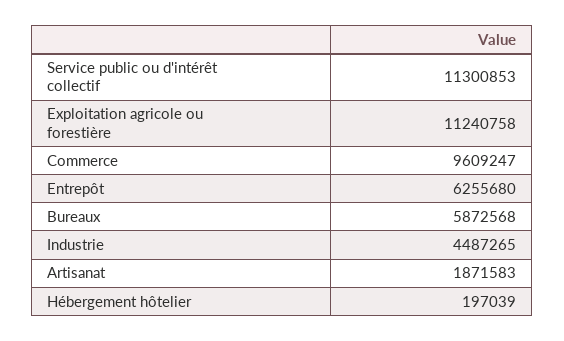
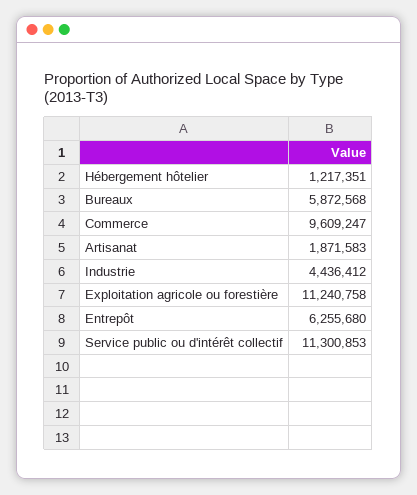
Industrie: 4487265 -> 4436412
Hébergement hôtelier: 197039 -> 1217351

